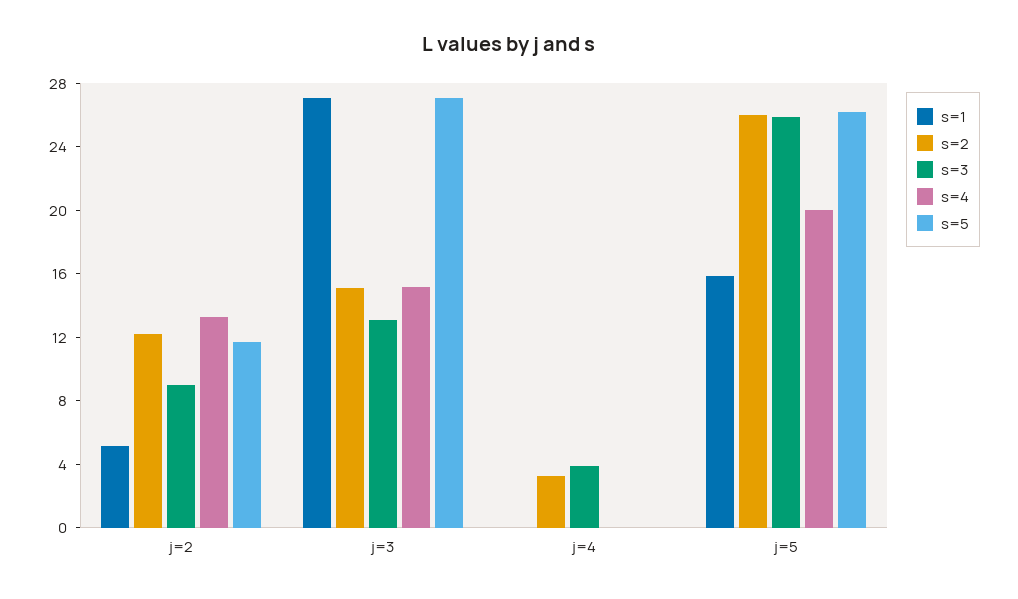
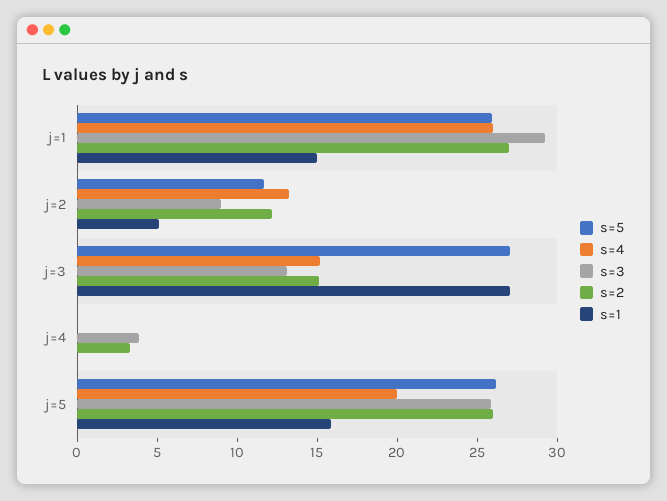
s=5, j=1: none -> 26
s=4, j=1: none -> 26
s=3, j=1: none -> 29
s=2, j=1: none -> 27
s=1, j=1: none -> 15

